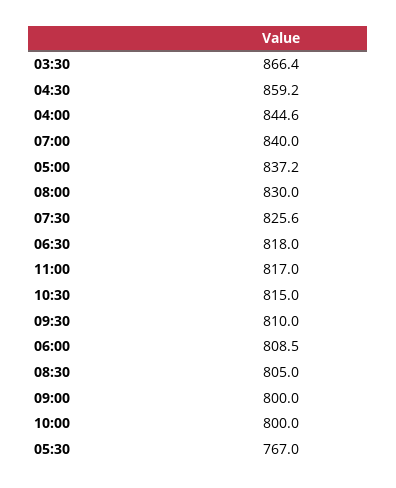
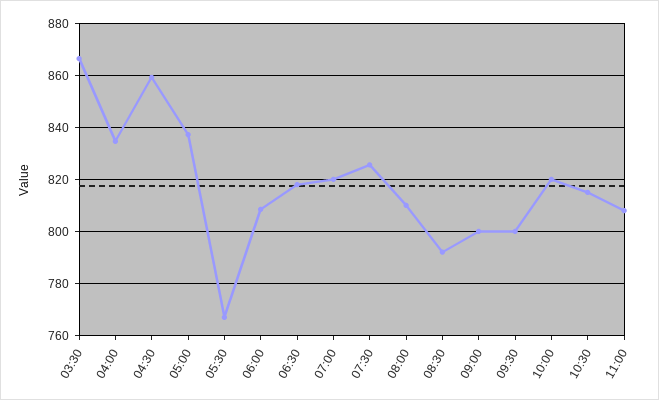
04:00: 844.6 -> 835
07:00: 840 -> 820
08:00: 830 -> 810
11:00: 817 -> 807.5
09:30: 810 -> 800
08:30: 805 -> 792.5
10:00: 800 -> 820

